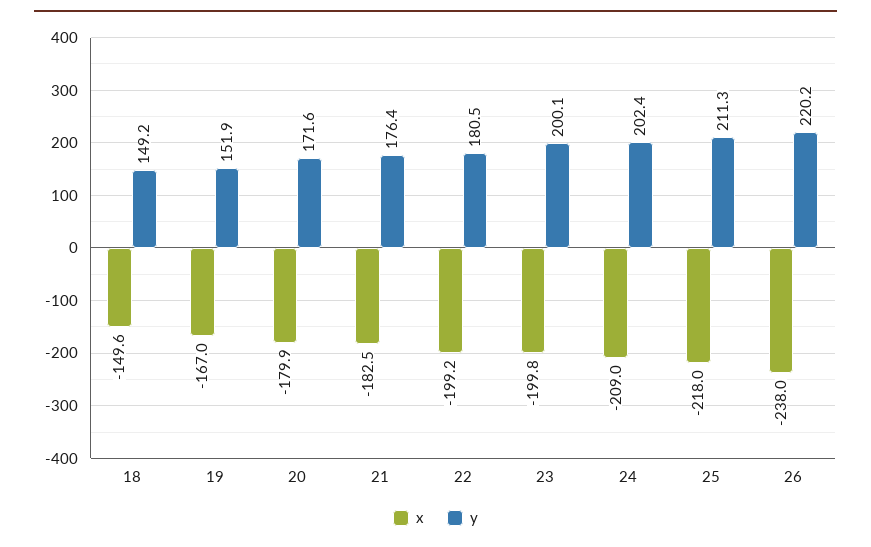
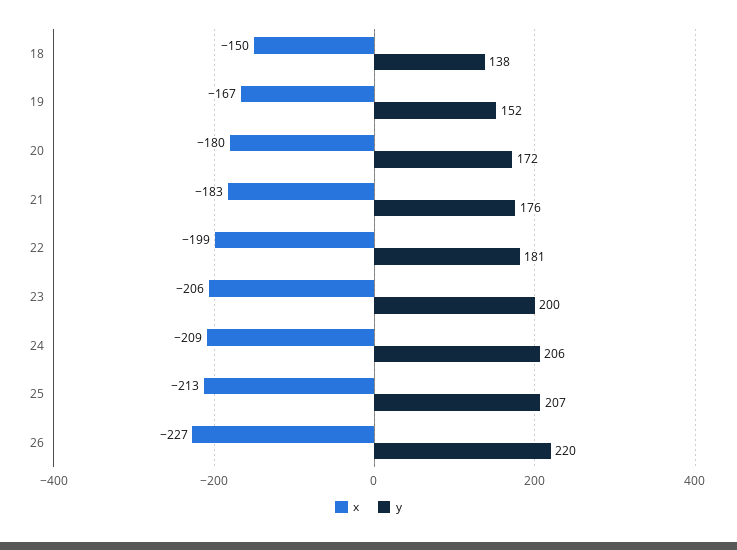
y, 18: 149.2 -> 138
x, 23: -199.8 -> -206
y, 24: 202.4 -> 206
x, 25: -218 -> -213
y, 25: 211.3 -> 207
x, 26: -238 -> -227

